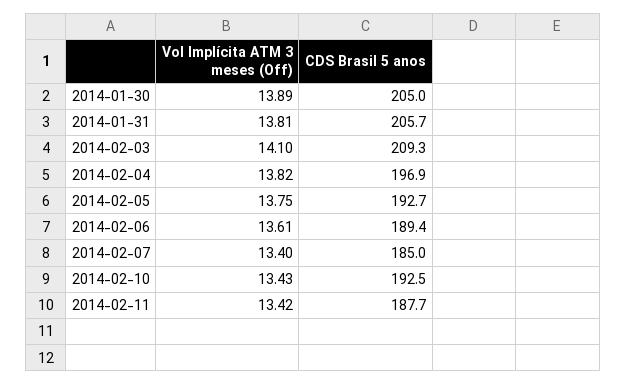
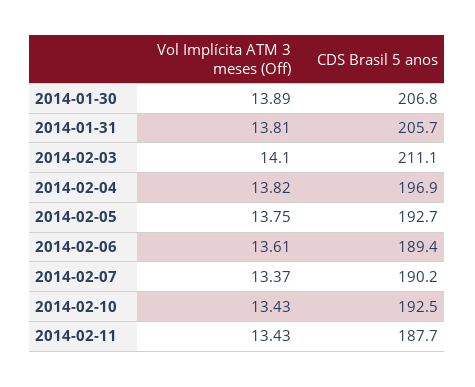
CDS Brasil 5 anos, 2014-01-30: 205 -> 206.8
CDS Brasil 5 anos, 2014-02-03: 209.3 -> 211.1
Vol Implícita ATM 3 meses (Off), 2014-02-07: 13.4 -> 13.37
CDS Brasil 5 anos, 2014-02-07: 185 -> 190.2
Vol Implícita ATM 3 meses (Off), 2014-02-11: 13.42 -> 13.43

